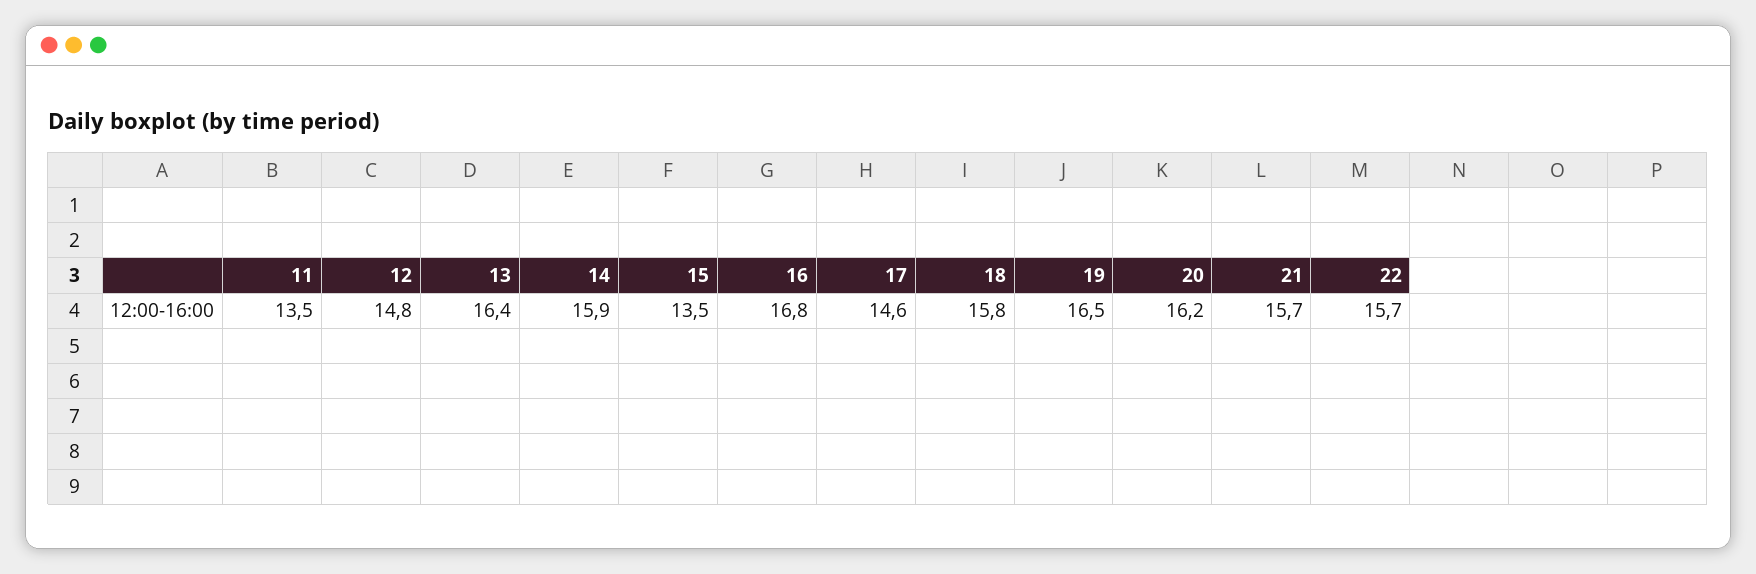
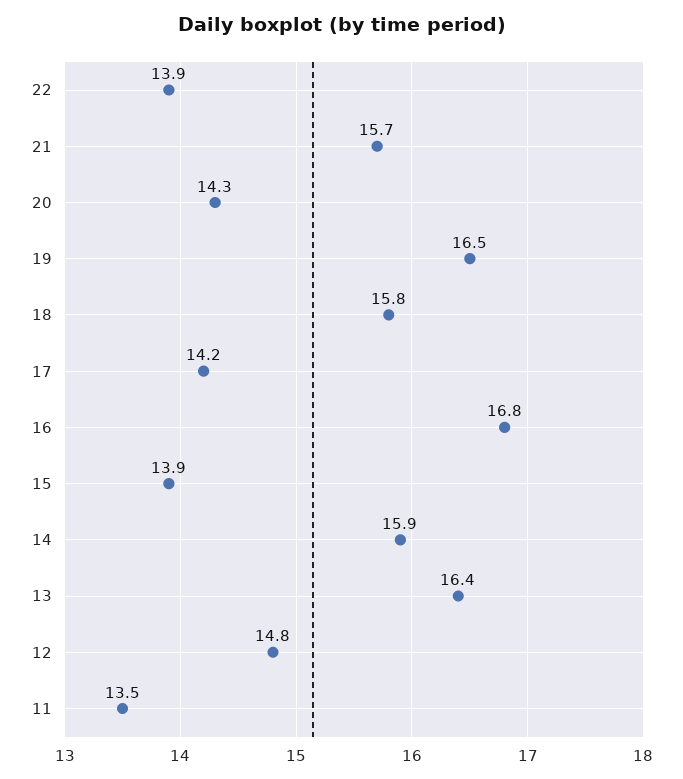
15: 13.5 -> 13.9
17: 14.6 -> 14.2
20: 16.2 -> 14.3
22: 15.7 -> 13.9

